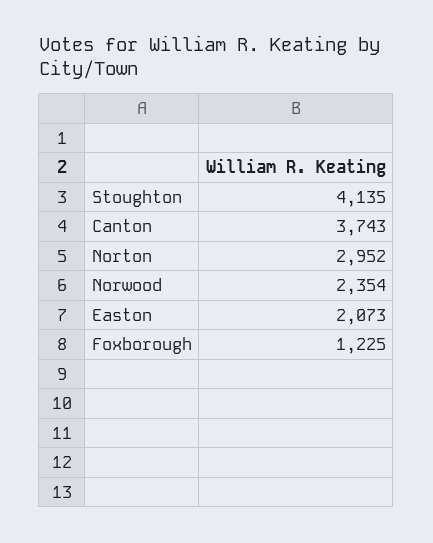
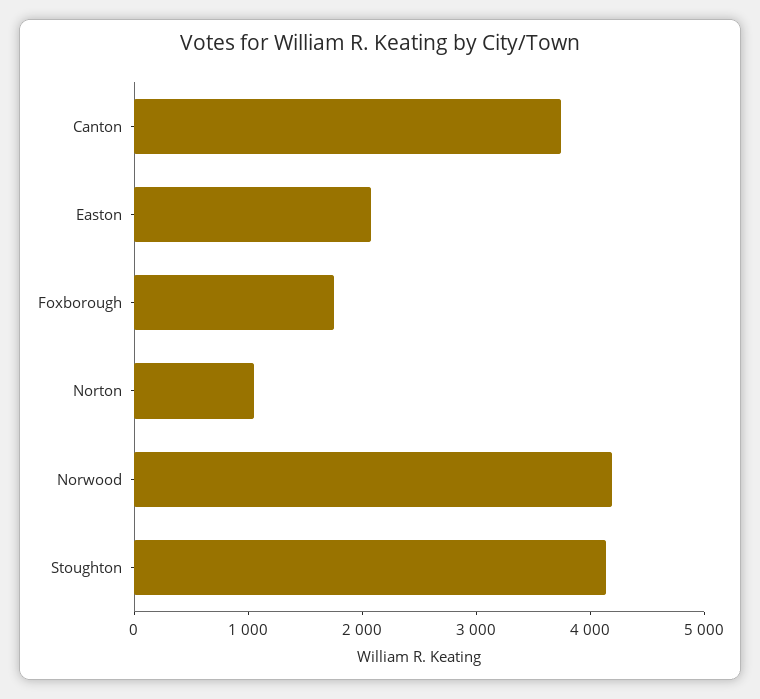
Norton: 2952 -> 1000
Norwood: 2354 -> 4200
Foxborough: 1225 -> 1800

